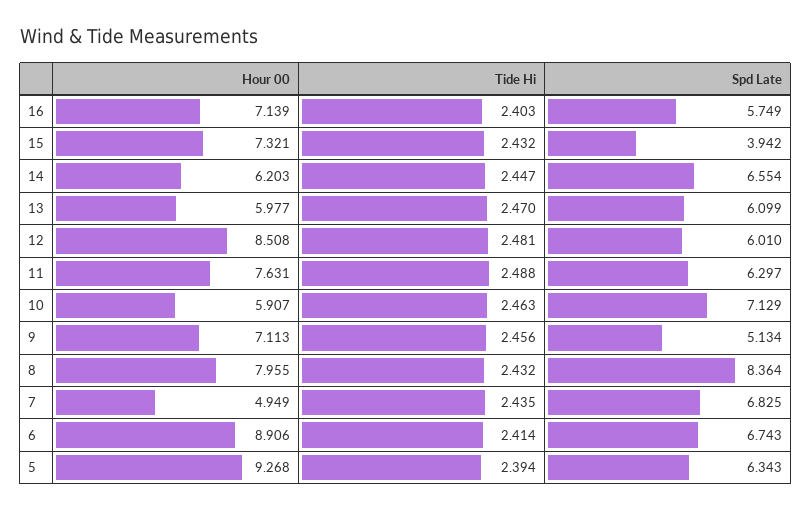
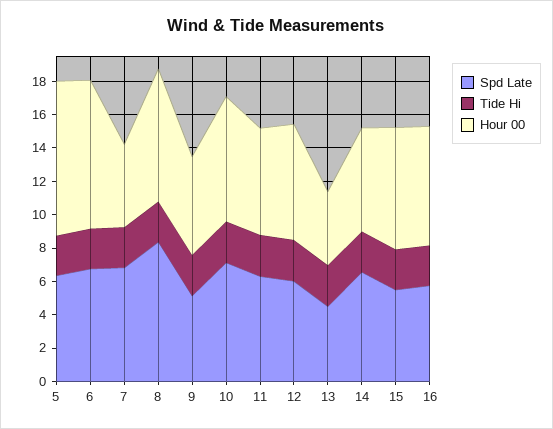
Spd Late, 15: 3.942 -> 5.5
Hour 00, 13: 5.977 -> 4.5
Spd Late, 13: 6.099 -> 4.5
Hour 00, 12: 8.508 -> 7
Hour 00, 11: 7.631 -> 6.5
Hour 00, 10: 5.907 -> 7.5
Hour 00, 9: 7.113 -> 6

